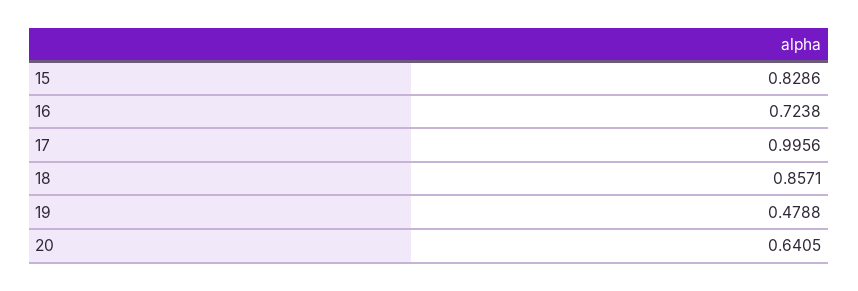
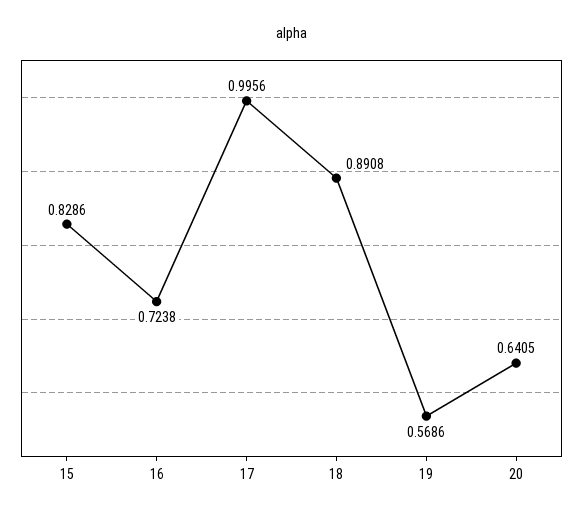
18: 0.8571 -> 0.8908
19: 0.4788 -> 0.5686

